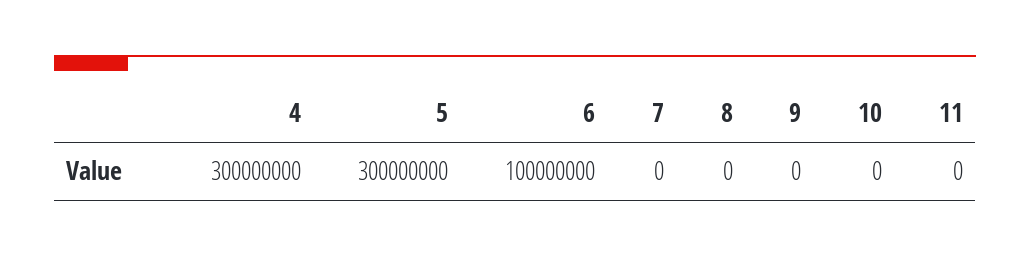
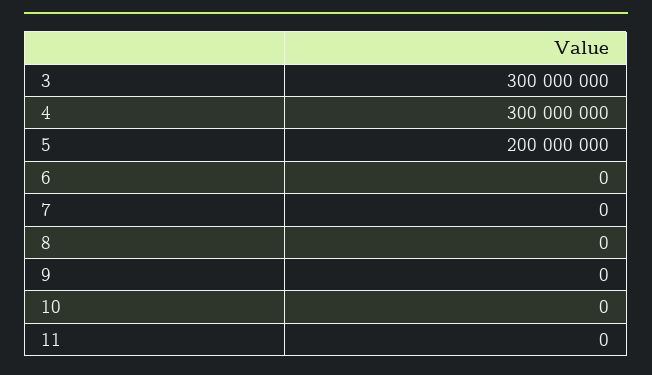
5: 300000000 -> 200000000
6: 100000000 -> 0
3: none -> 300000000

